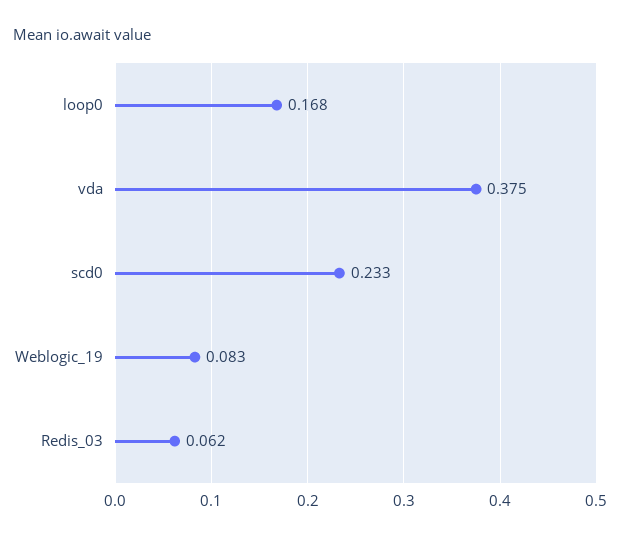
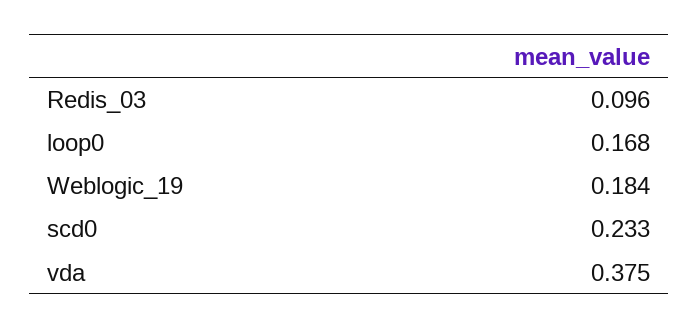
Weblogic_19: 0.083 -> 0.184
Redis_03: 0.062 -> 0.096

